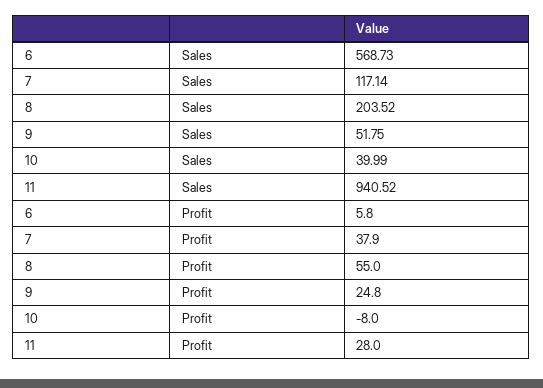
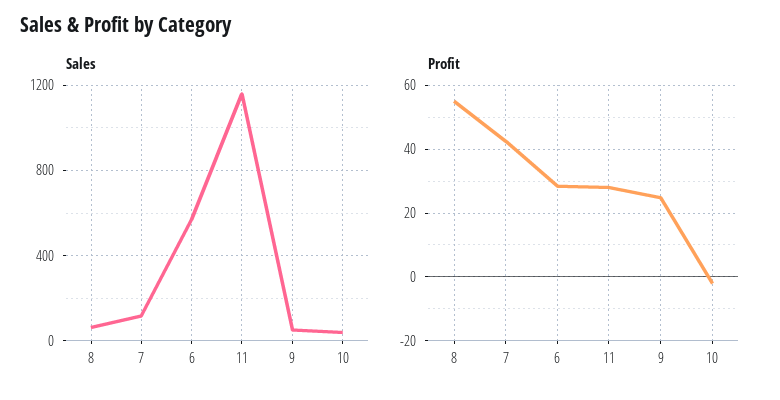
Sales, 8: 203.52 -> 50
Sales, 11: 940.52 -> 1150
Profit, 6: 5.8 -> 28
Profit, 7: 37.9 -> 42
Profit, 10: -8 -> -2

